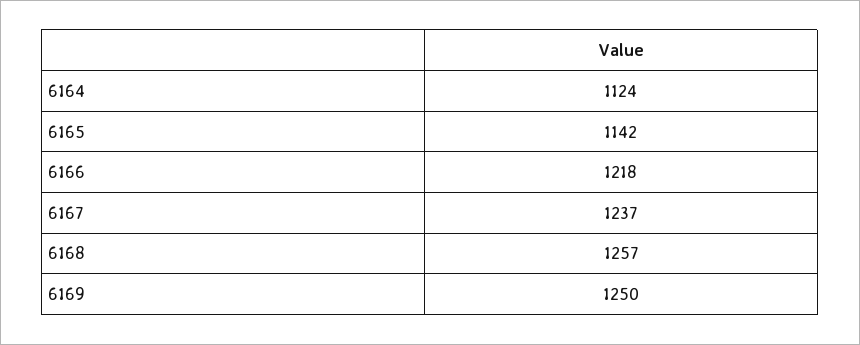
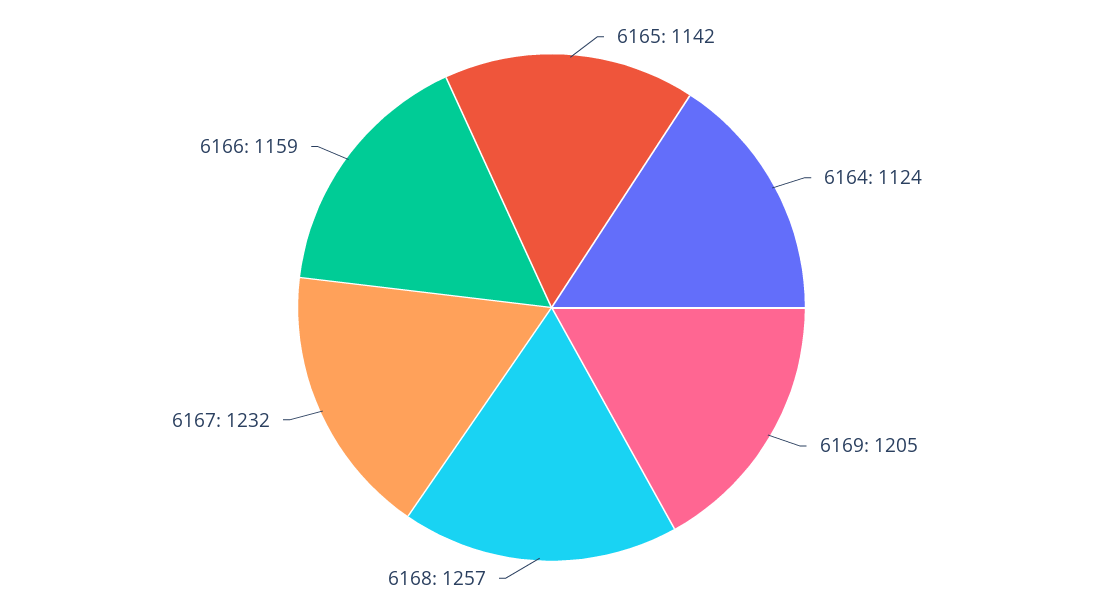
6166: 1218 -> 1159
6167: 1237 -> 1232
6169: 1250 -> 1205

